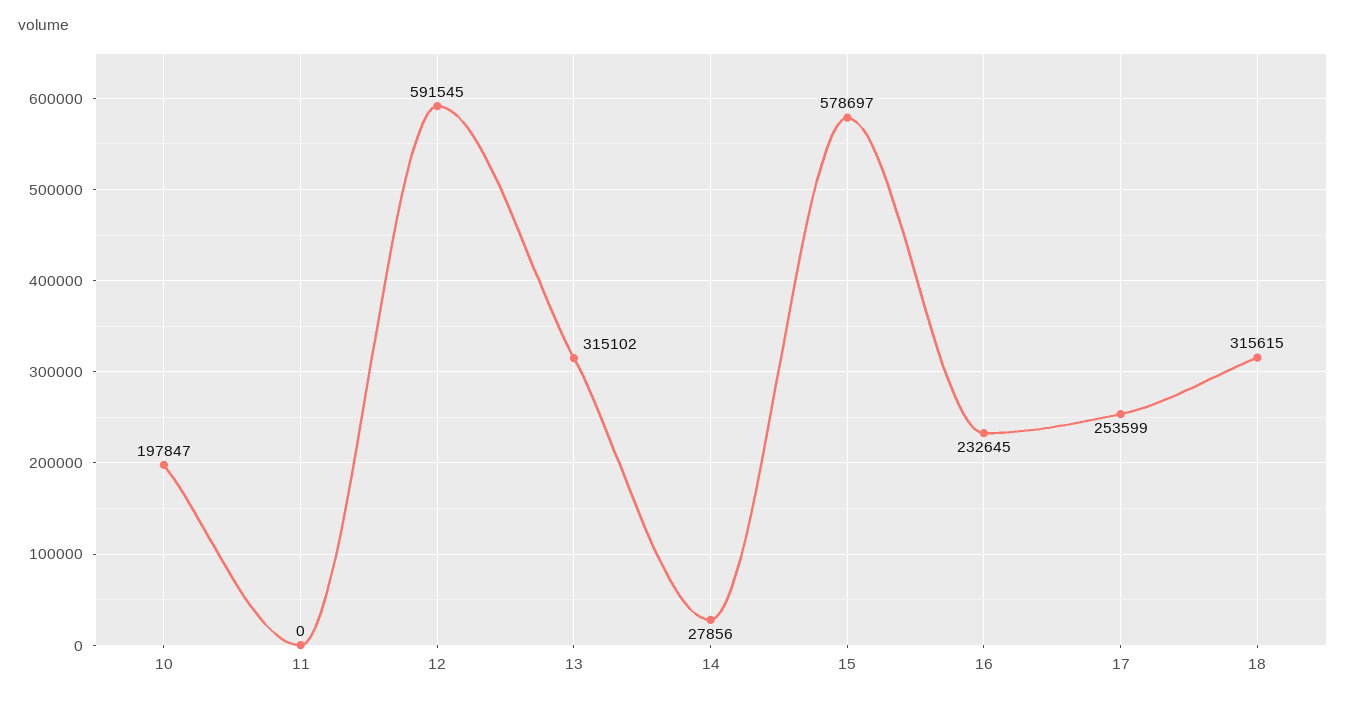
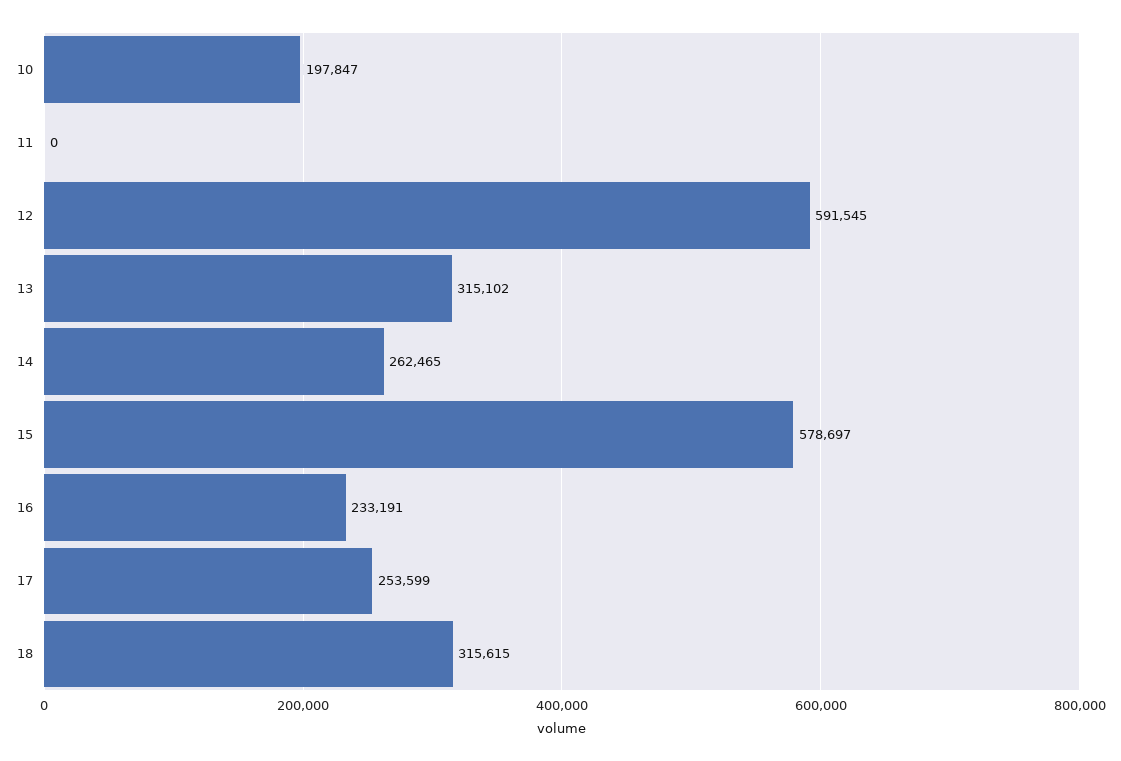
14: 27856 -> 262465
16: 232645 -> 233191

